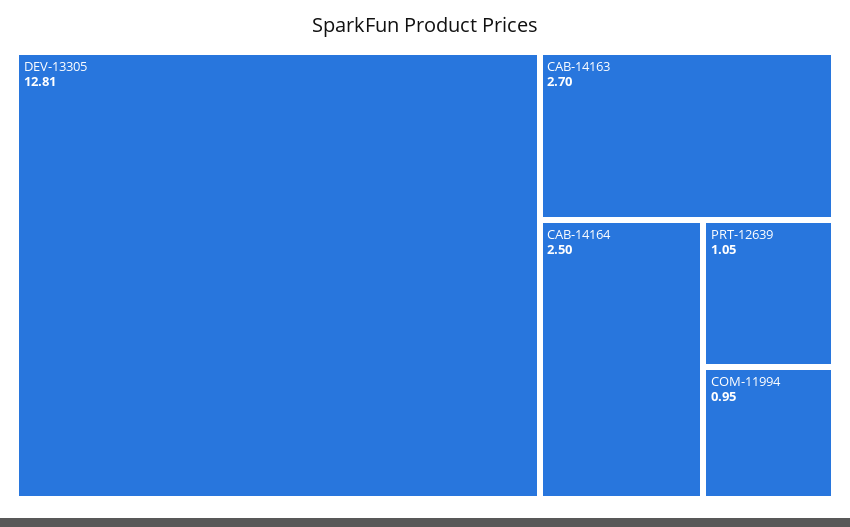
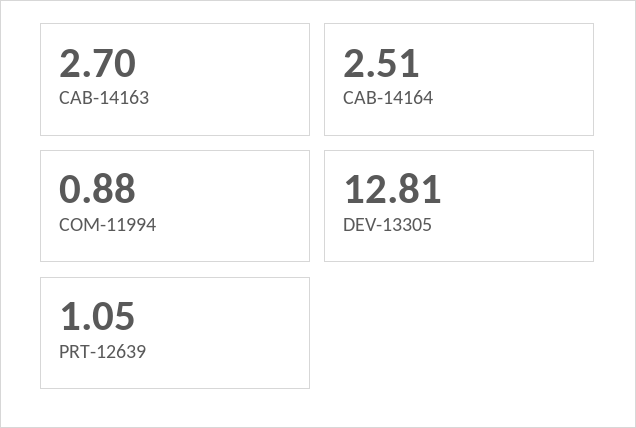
CAB-14164: 2.5 -> 2.51
COM-11994: 0.95 -> 0.88

